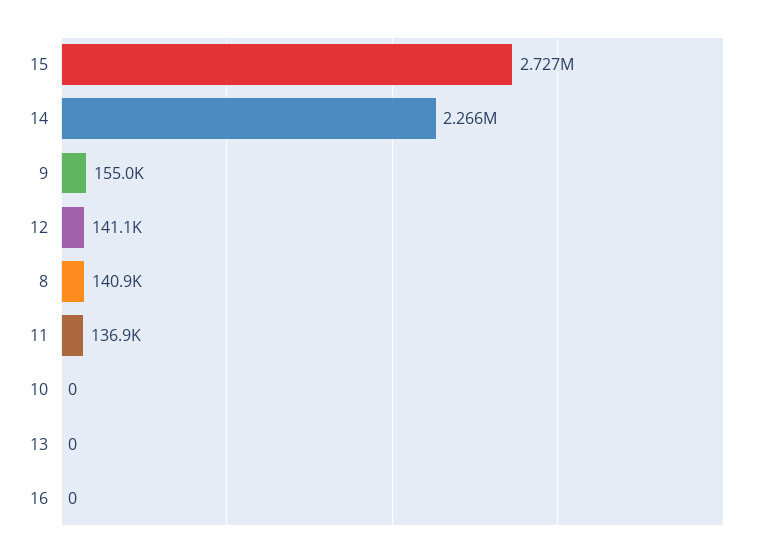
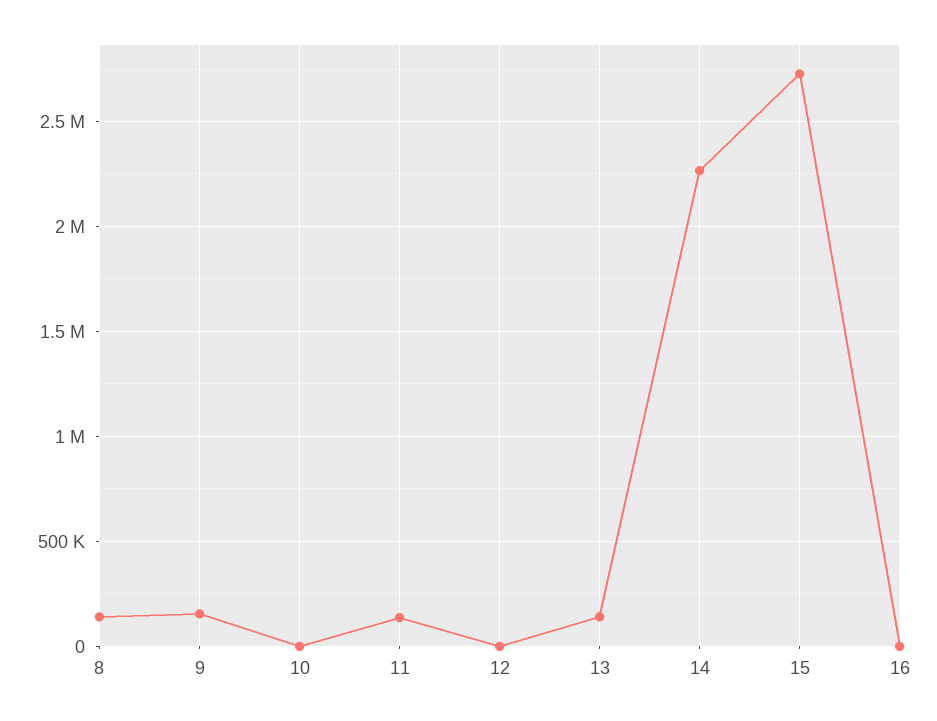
12: 141100 -> 0
13: 0 -> 150000

